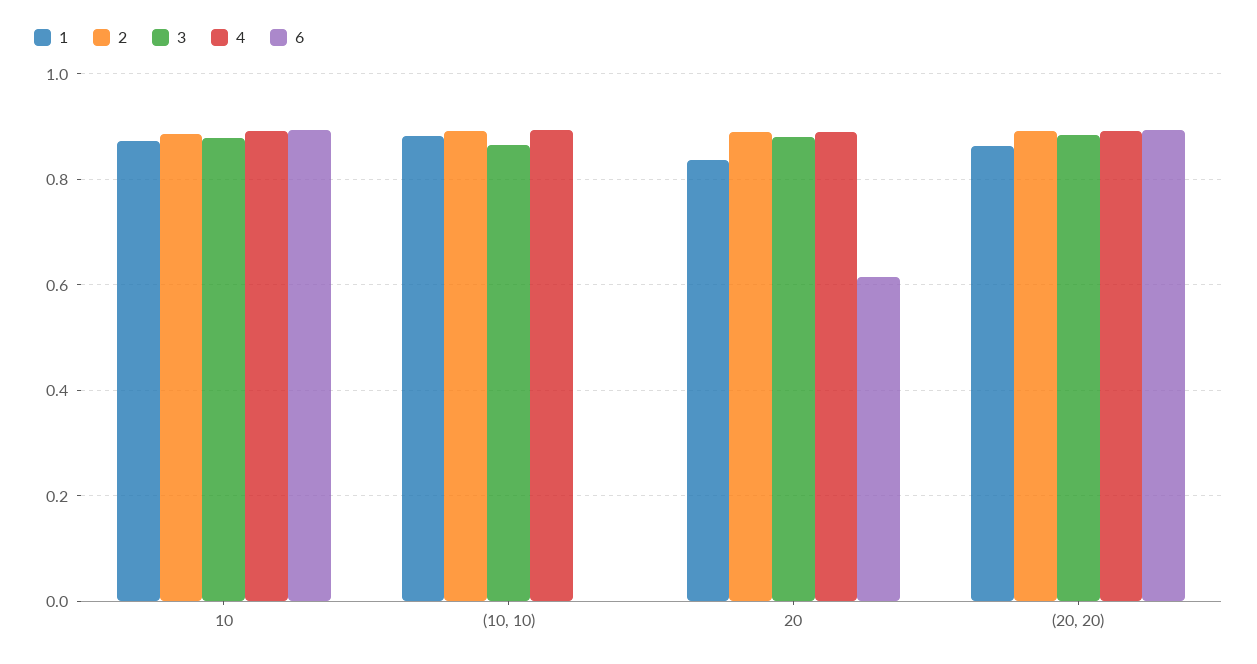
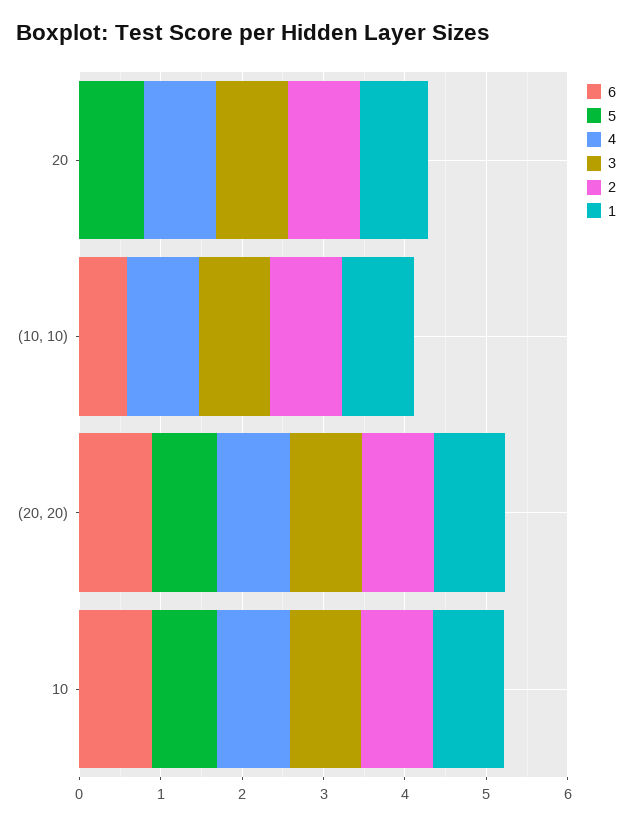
6, (10, 10): 0 -> 0.6
6, 20: 0.62 -> 0
5, 20: none -> 0.8
5, (10, 10): none -> 0
5, (20, 20): none -> 0.8
5, 10: none -> 0.8

